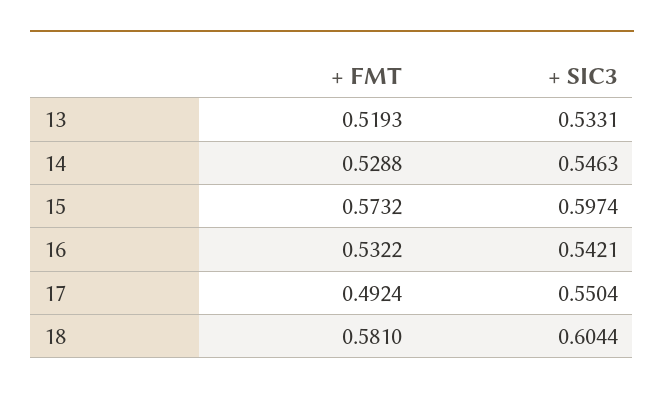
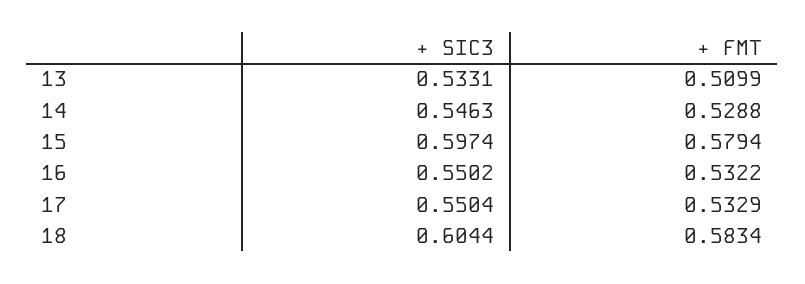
+ FMT, 13: 0.5193 -> 0.5099
+ FMT, 15: 0.5732 -> 0.5794
+ SIC3, 16: 0.5421 -> 0.5502
+ FMT, 17: 0.4924 -> 0.5329
+ FMT, 18: 0.581 -> 0.5834

